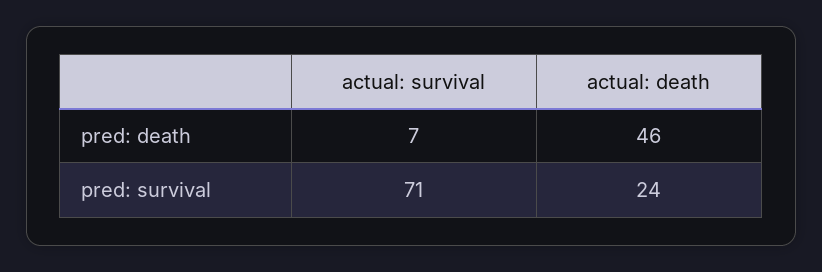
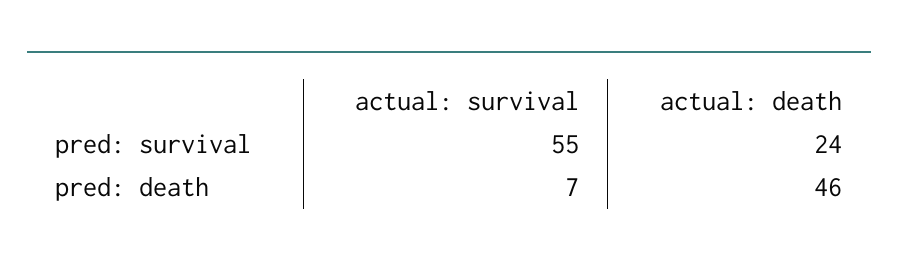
actual: survival, pred: survival: 71 -> 55

